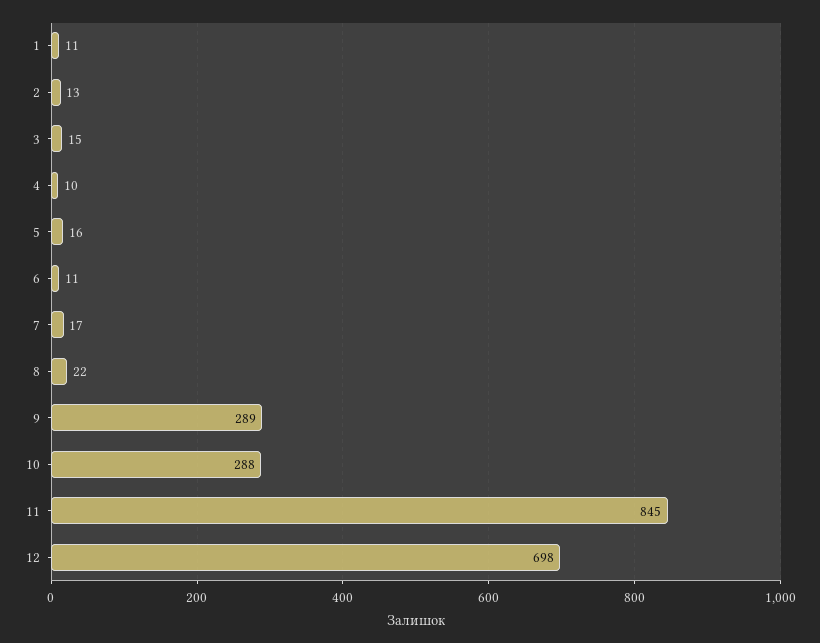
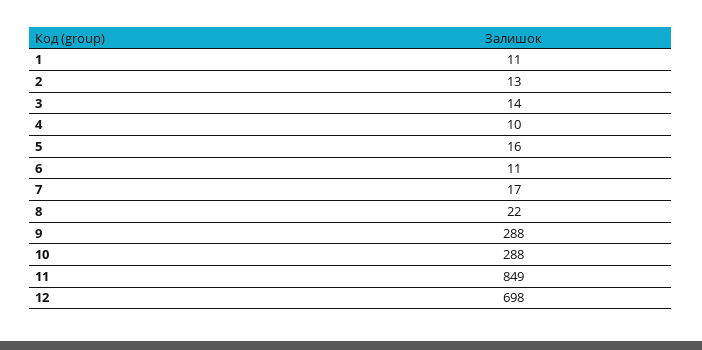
3: 15 -> 14
9: 289 -> 288
11: 845 -> 849

